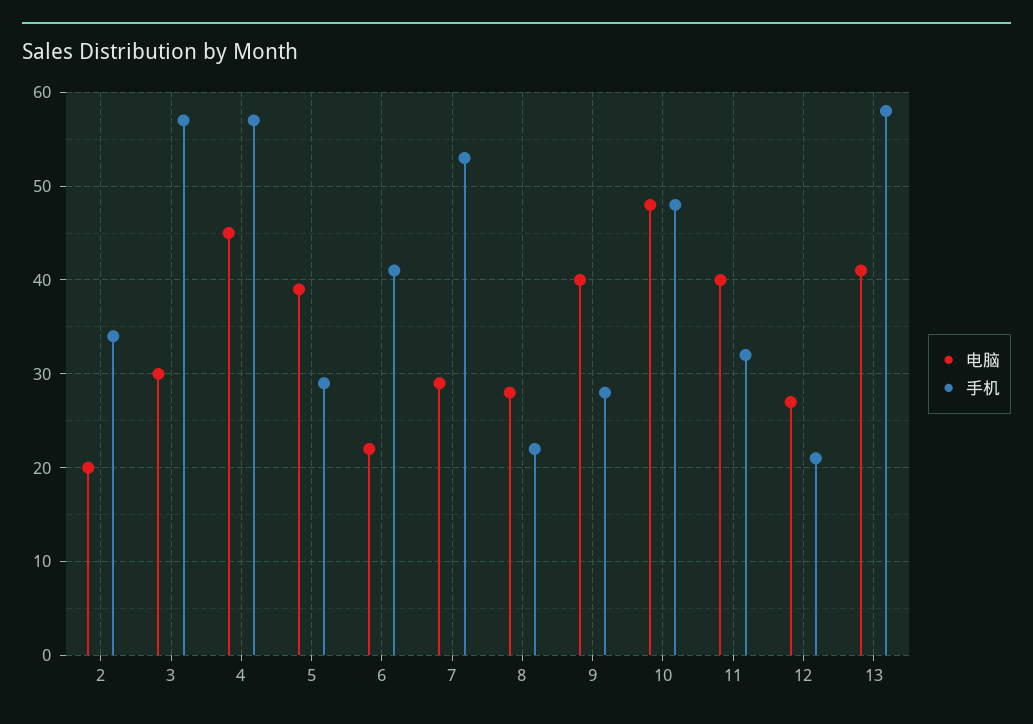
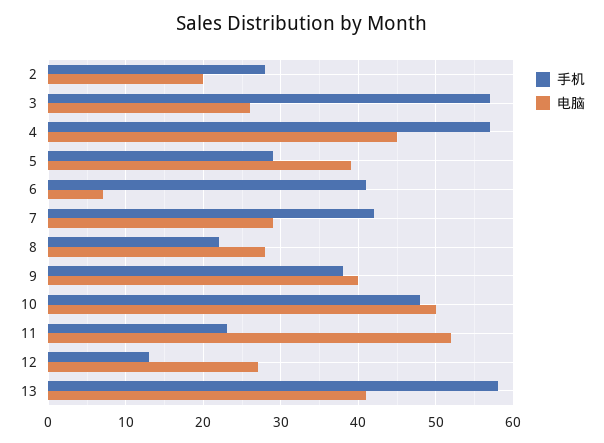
手机, 2: 34 -> 28
电脑, 3: 30 -> 26
电脑, 6: 22 -> 7
手机, 7: 53 -> 42
手机, 9: 28 -> 38
电脑, 10: 48 -> 50
电脑, 11: 40 -> 52
手机, 11: 32 -> 23
手机, 12: 21 -> 13

